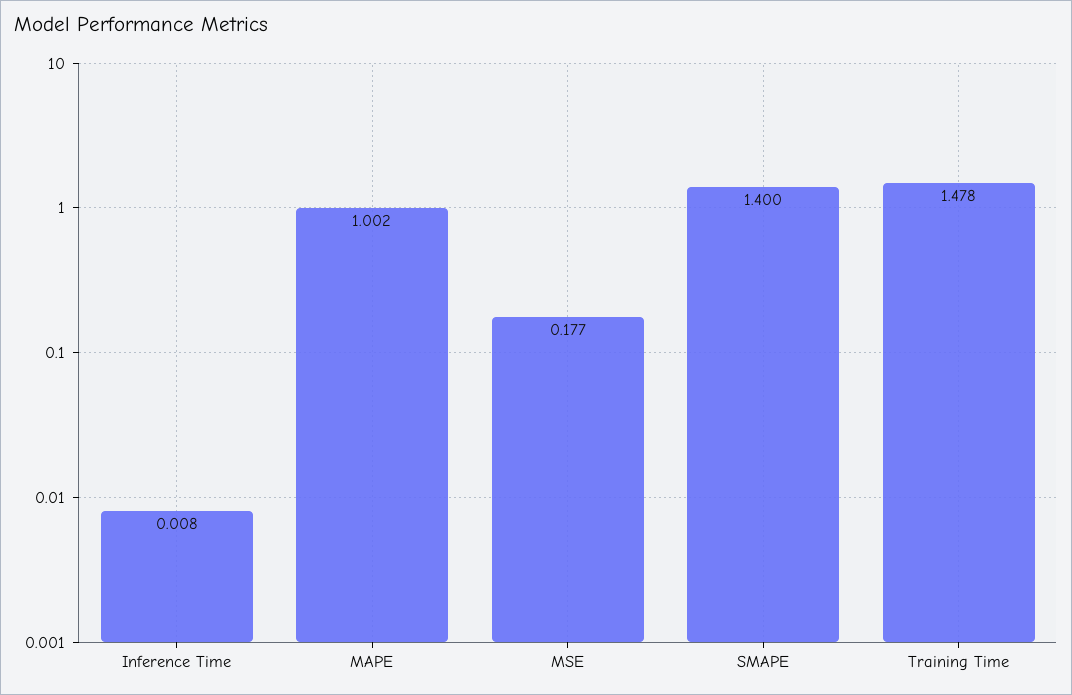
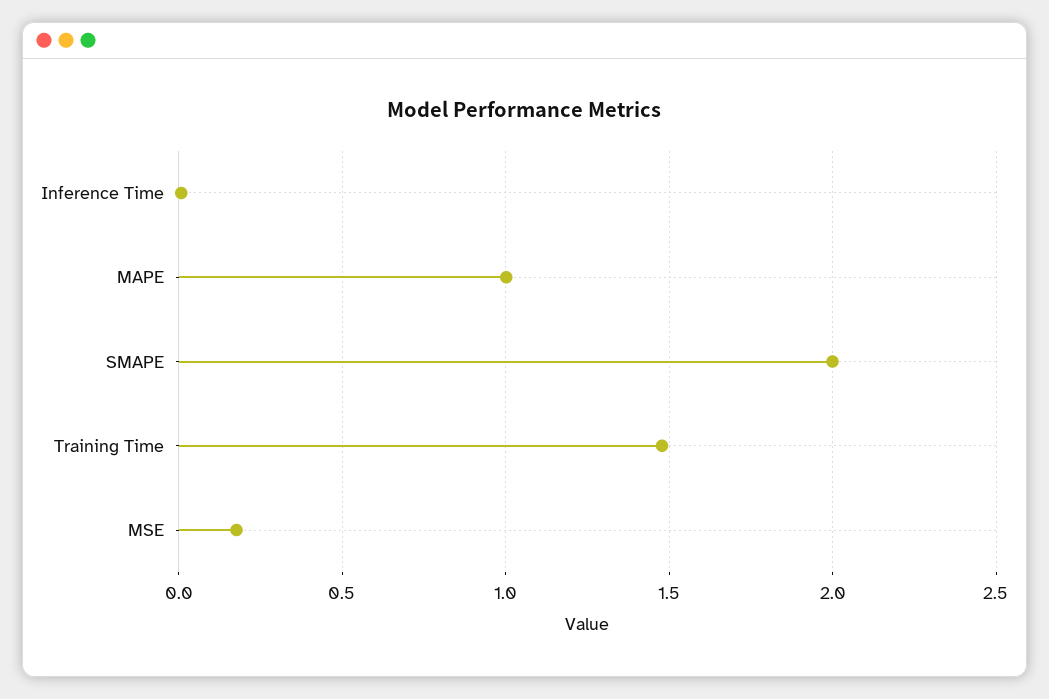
SMAPE: 1.4 -> 2

